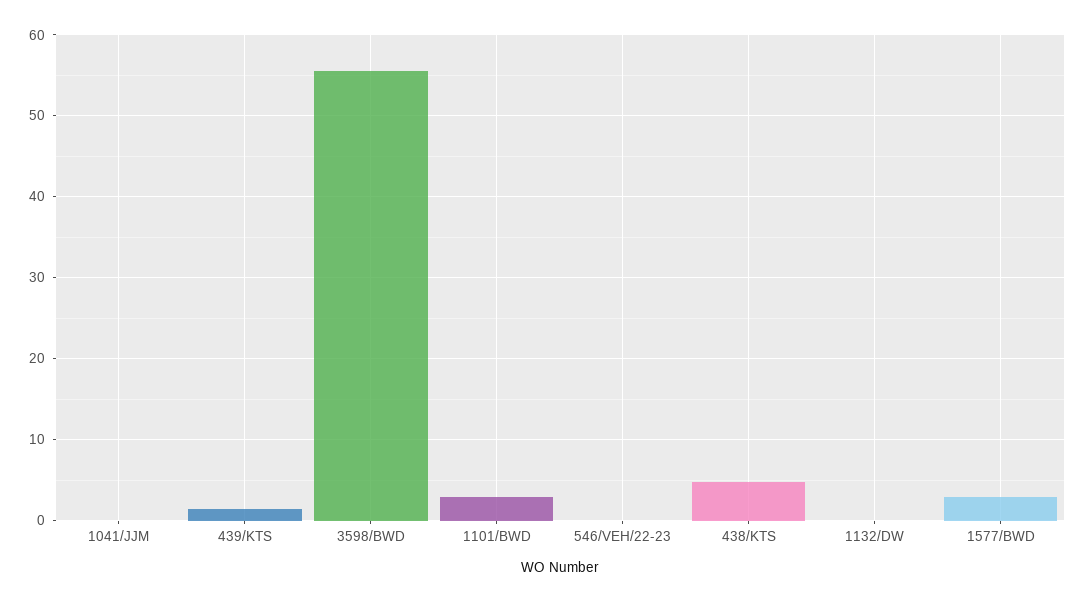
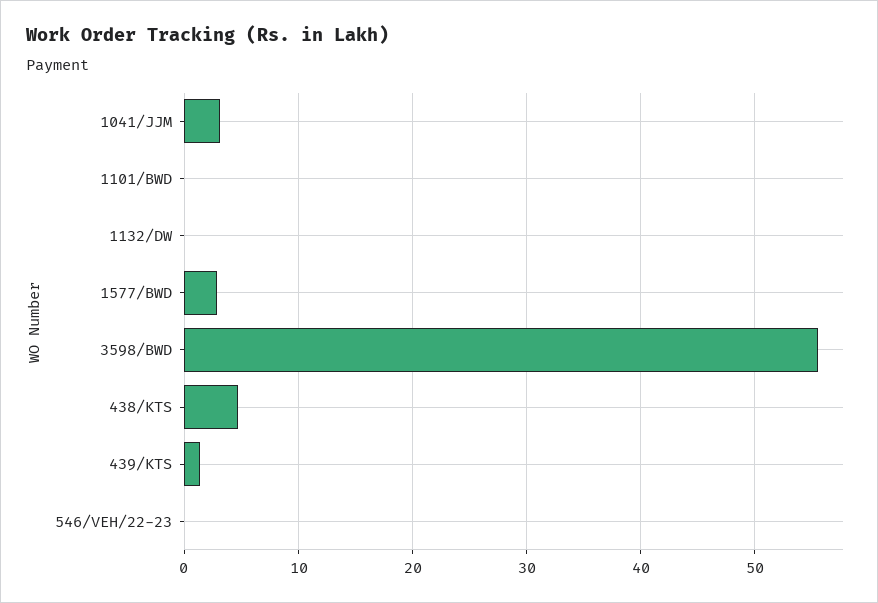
1041/JJM: 0 -> 3
1101/BWD: 3 -> 0

